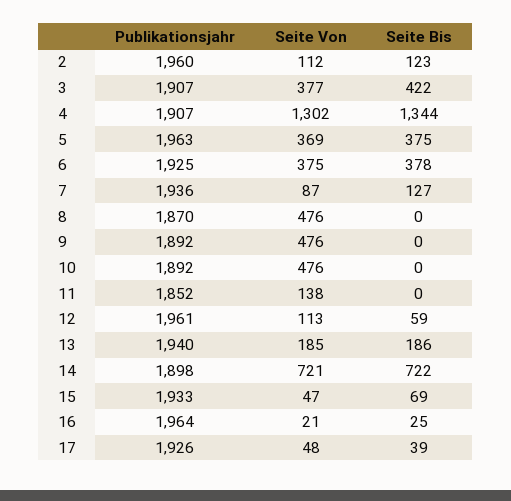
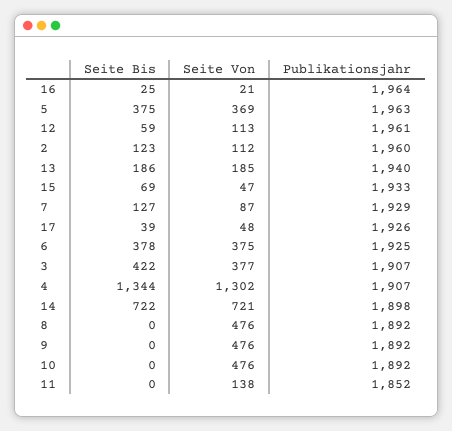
Publikationsjahr, 7: 1936 -> 1929
Publikationsjahr, 8: 1870 -> 1892

